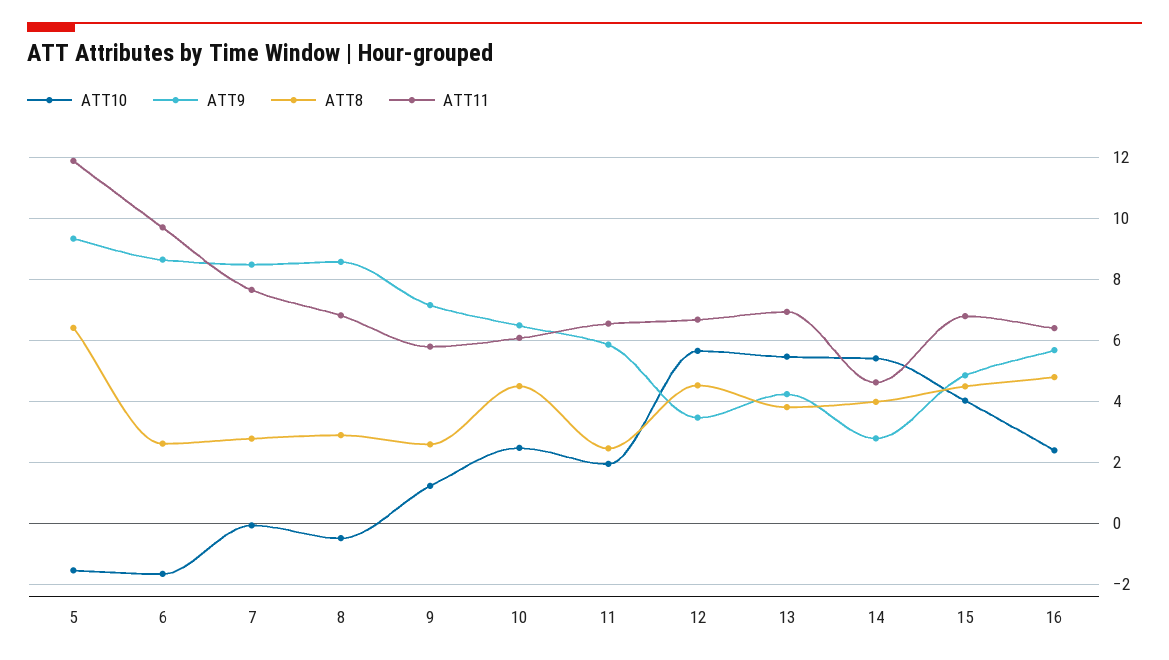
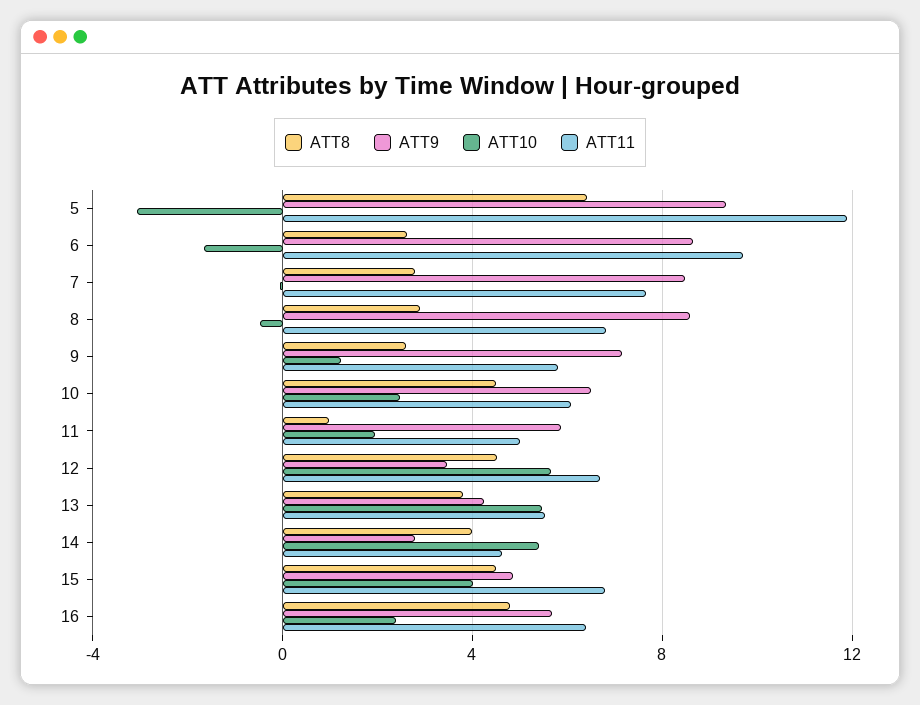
ATT10, 5: -1.6 -> -3
ATT8, 11: 2.4 -> 1
ATT11, 11: 6.6 -> 5
ATT11, 13: 7 -> 5.5

